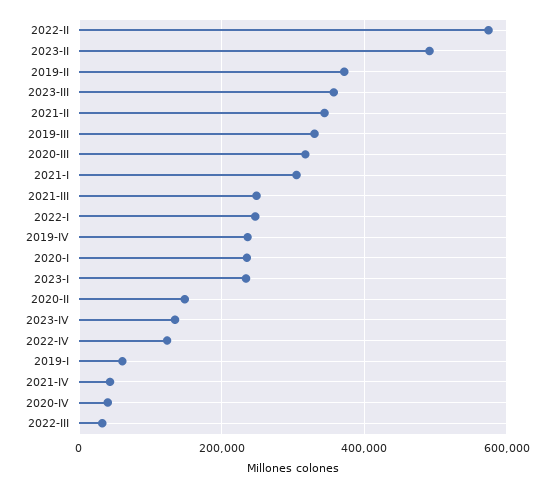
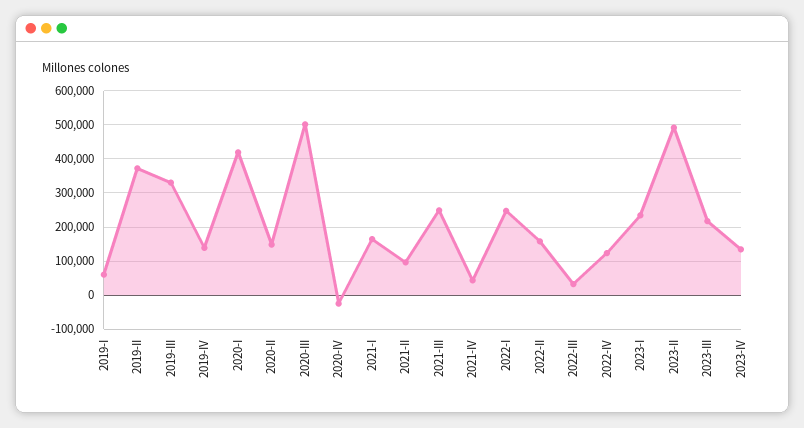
2022-II: 580000 -> 160000
2023-III: 360000 -> 220000
2021-II: 340000 -> 100000
2020-III: 320000 -> 500000
2021-I: 300000 -> 160000
2019-IV: 240000 -> 140000
2020-I: 240000 -> 420000
2020-IV: 40000 -> -20000

